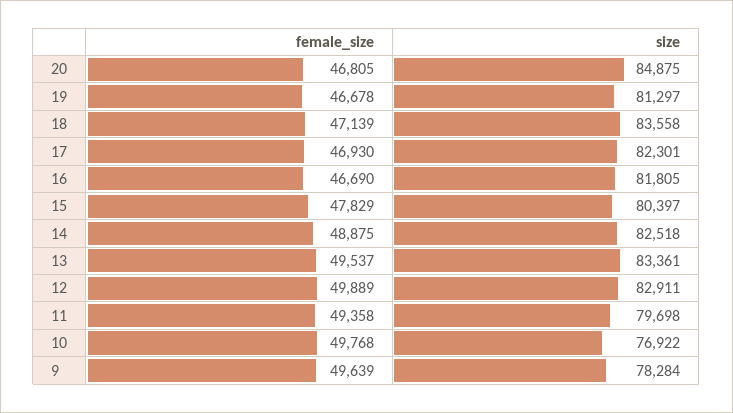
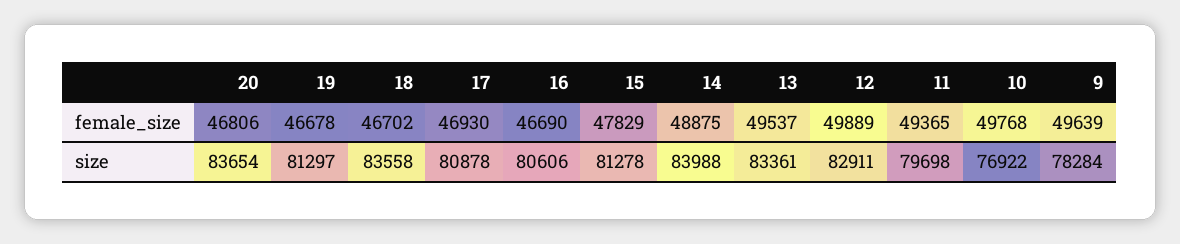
female_size, 20: 46805 -> 46806
size, 20: 84875 -> 83654
female_size, 18: 47139 -> 46702
size, 17: 82301 -> 80878
size, 16: 81805 -> 80606
size, 15: 80397 -> 81278
size, 14: 82518 -> 83988
female_size, 11: 49358 -> 49365

